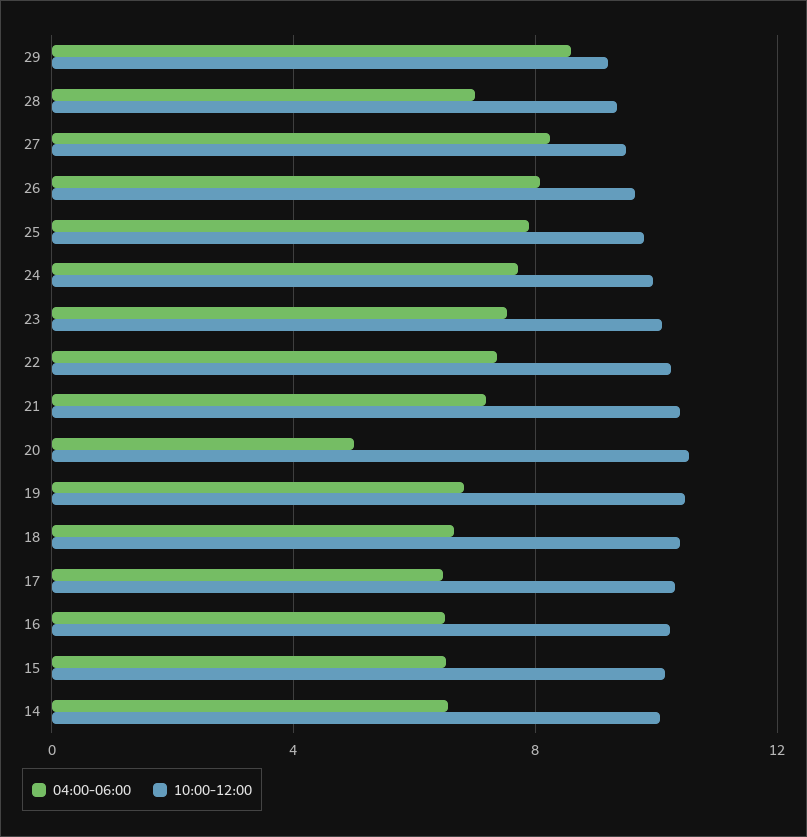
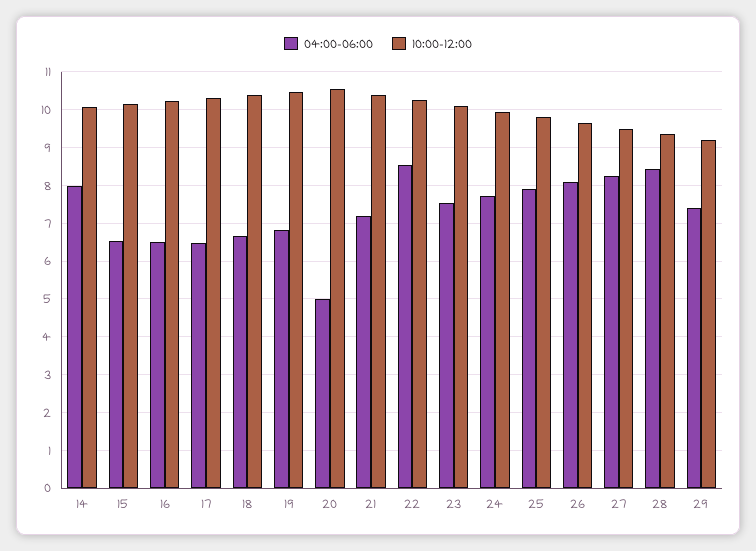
04:00-06:00, 29: 8.5 -> 7.4
04:00-06:00, 28: 7 -> 8.4
04:00-06:00, 22: 7.5 -> 8.6
04:00-06:00, 14: 6.5 -> 8

